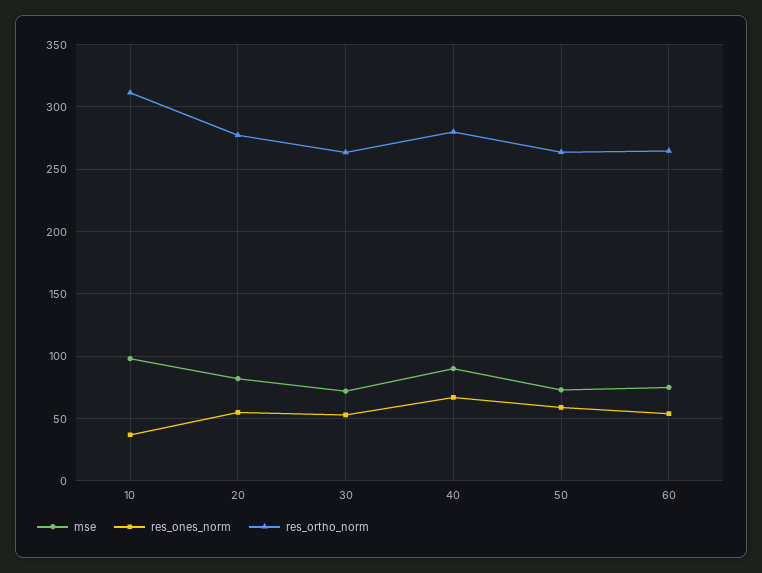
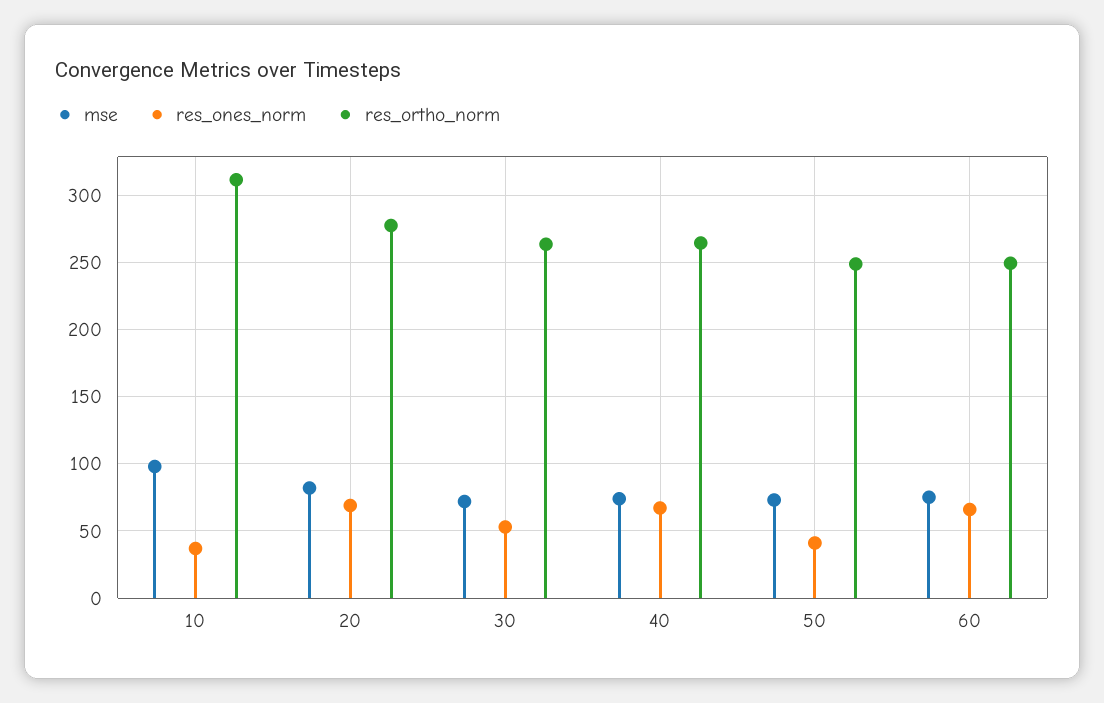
res_ones_norm, 20: 55 -> 70
mse, 40: 90 -> 75
res_ortho_norm, 40: 280 -> 265
res_ones_norm, 50: 60 -> 40
res_ortho_norm, 50: 265 -> 250
res_ones_norm, 60: 55 -> 65
res_ortho_norm, 60: 265 -> 250

